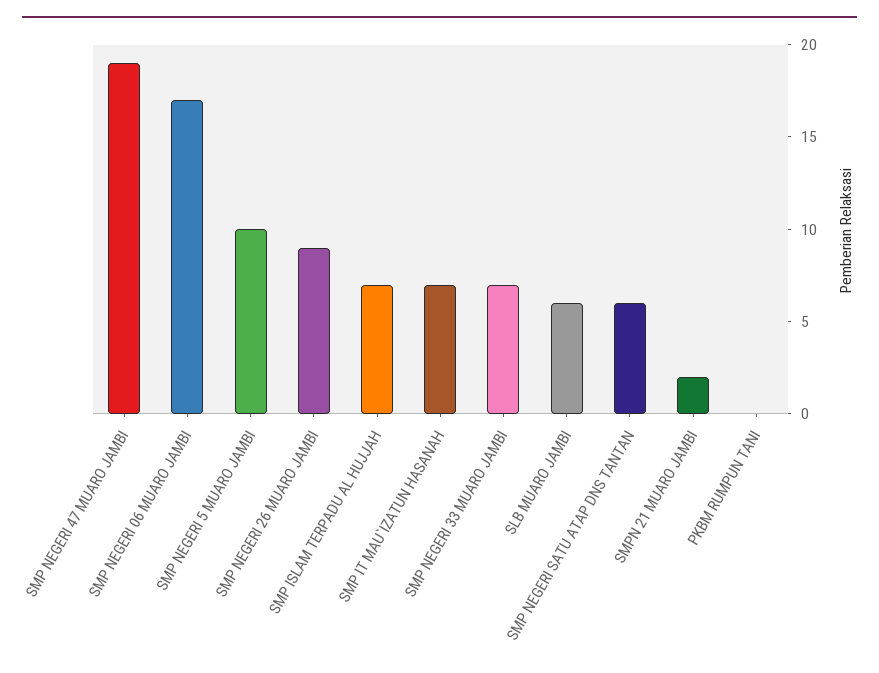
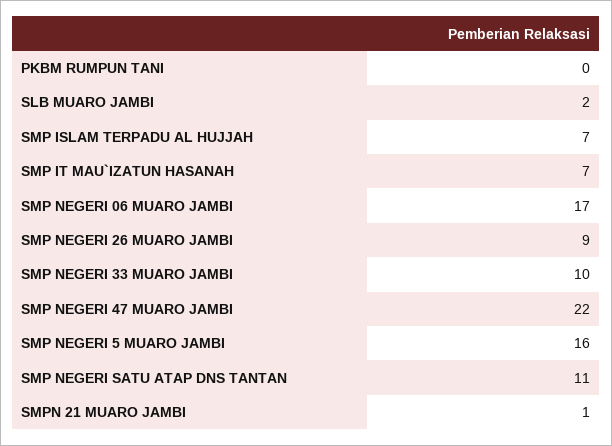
SMP NEGERI 47 MUARO JAMBI: 19 -> 22
SMP NEGERI 5 MUARO JAMBI: 10 -> 16
SMP NEGERI 33 MUARO JAMBI: 7 -> 10
SLB MUARO JAMBI: 6 -> 2
SMP NEGERI SATU ATAP DNS TANTAN: 6 -> 11
SMPN 21 MUARO JAMBI: 2 -> 1

